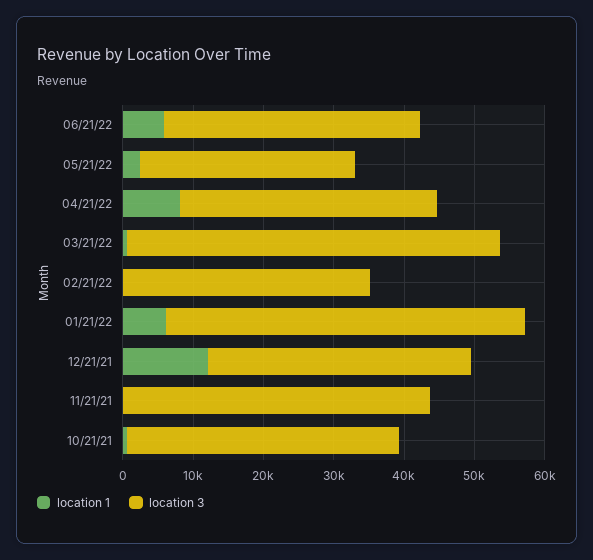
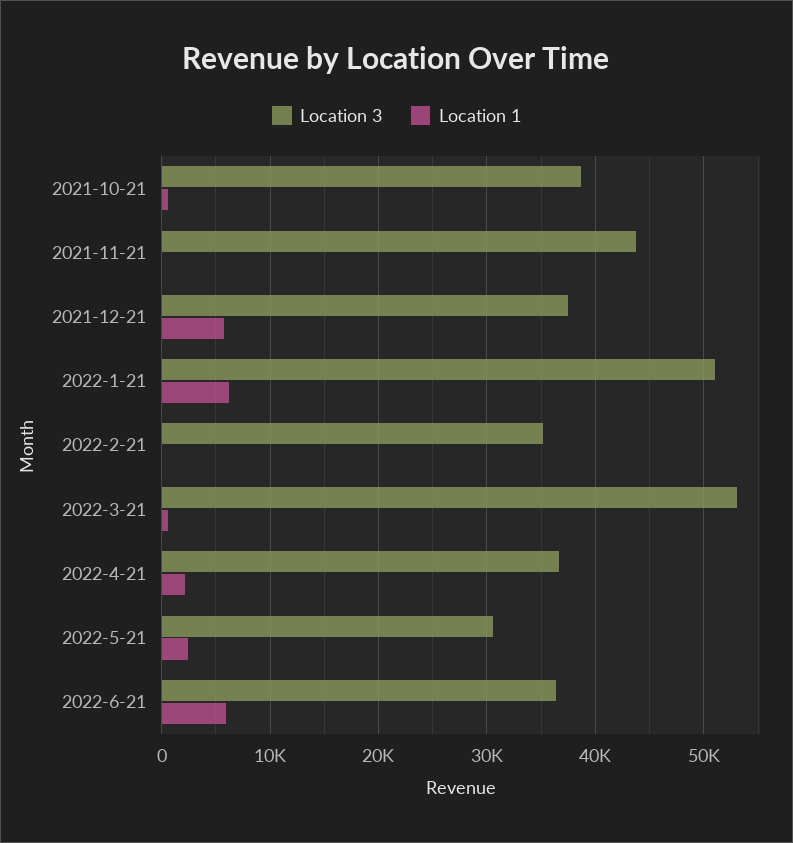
location 1, 04/21/22: 8000 -> 2000
location 1, 12/21/21: 12000 -> 6000

